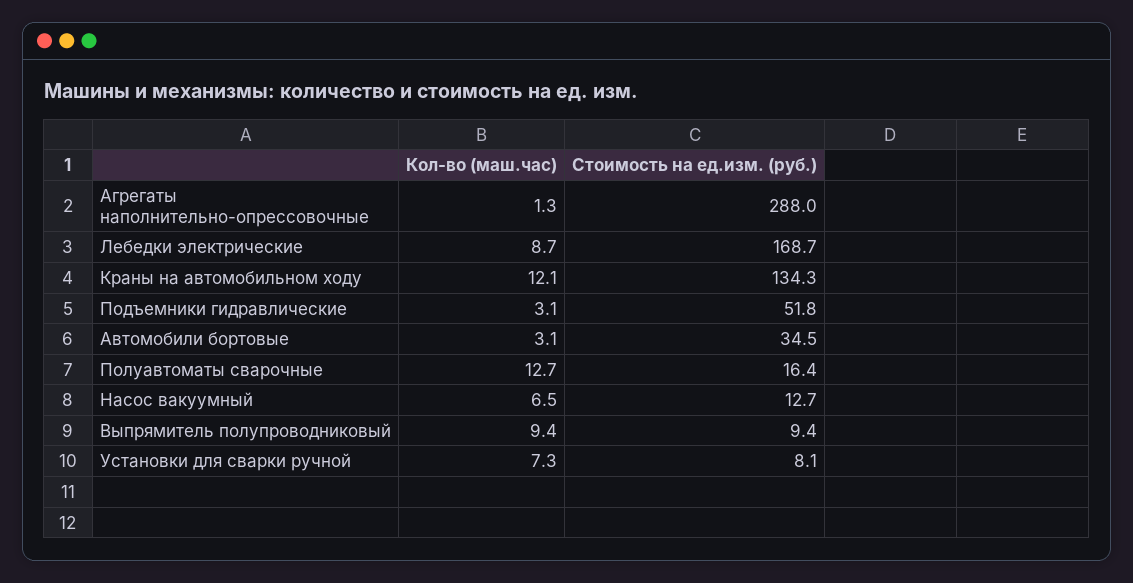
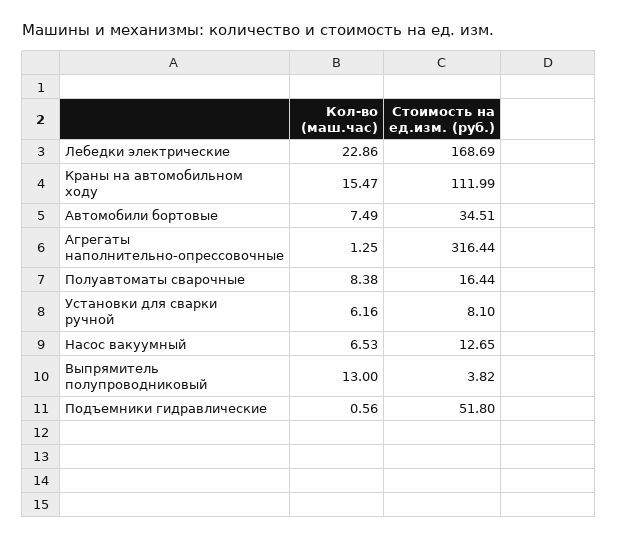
Стоимость на ед.изм. (руб.), Агрегаты наполнительно-опрессовочные: 288 -> 316.44
Кол-во (маш.час), Лебедки электрические: 8.7 -> 22.86
Кол-во (маш.час), Краны на автомобильном ходу: 12.1 -> 15.47
Стоимость на ед.изм. (руб.), Краны на автомобильном ходу: 134.3 -> 111.99
Кол-во (маш.час), Подъемники гидравлические: 3.1 -> 0.56
Кол-во (маш.час), Автомобили бортовые: 3.1 -> 7.49
Кол-во (маш.час), Полуавтоматы сварочные: 12.7 -> 8.38
Кол-во (маш.час), Выпрямитель полупроводниковый: 9.4 -> 13
Стоимость на ед.изм. (руб.), Выпрямитель полупроводниковый: 9.4 -> 3.82
Кол-во (маш.час), Установки для сварки ручной: 7.3 -> 6.16

